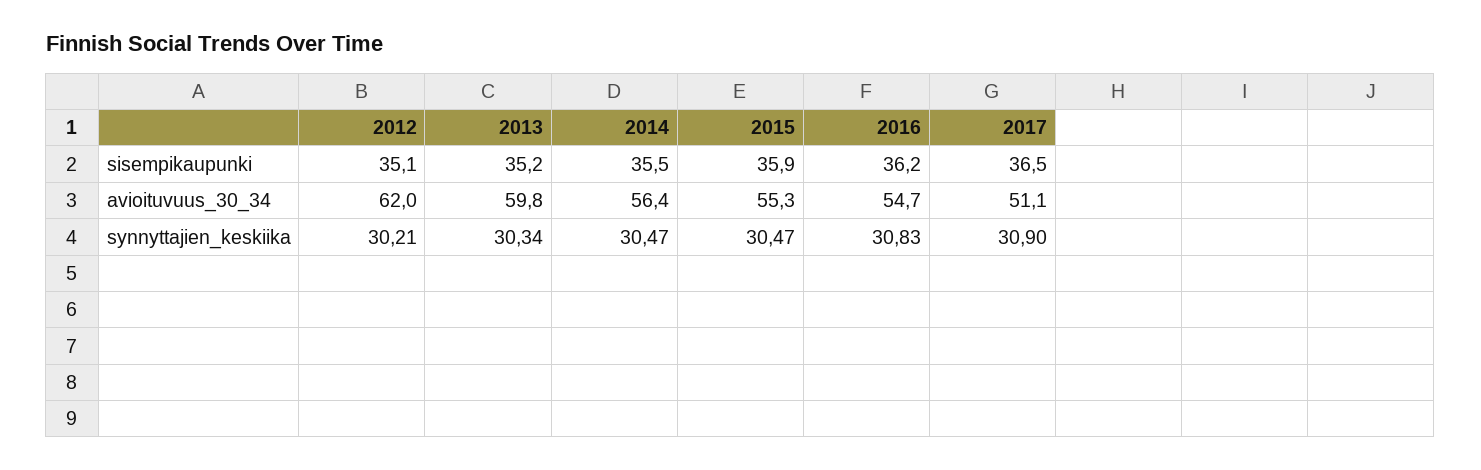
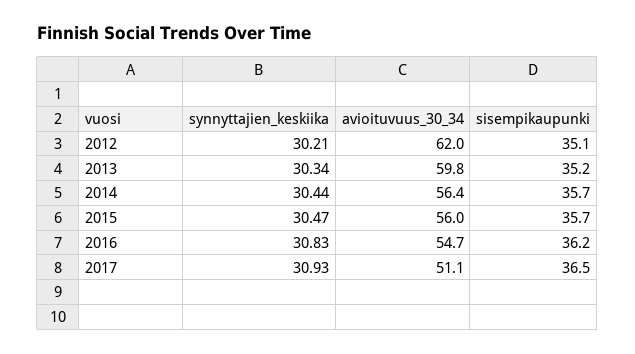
2014, sisempikaupunki: 35.5 -> 35.7
2015, sisempikaupunki: 35.9 -> 35.7
2015, avioituvuus_30_34: 55.3 -> 56
2014, synnyttajien_keskiika: 30.47 -> 30.44
2017, synnyttajien_keskiika: 30.9 -> 30.93

